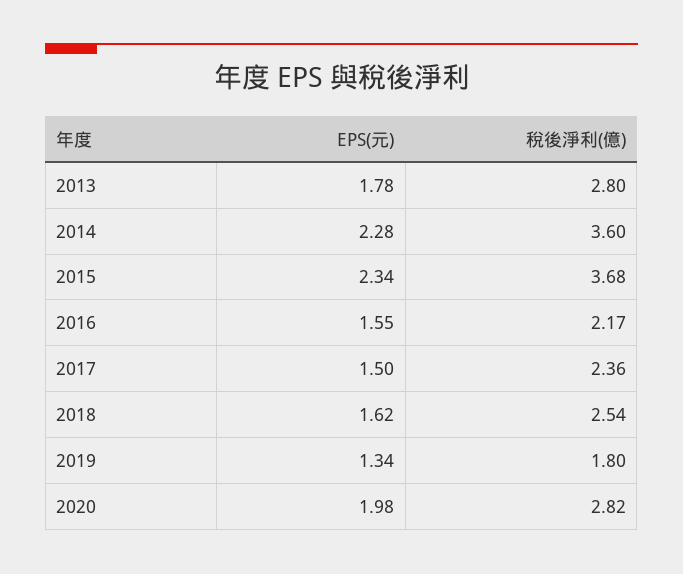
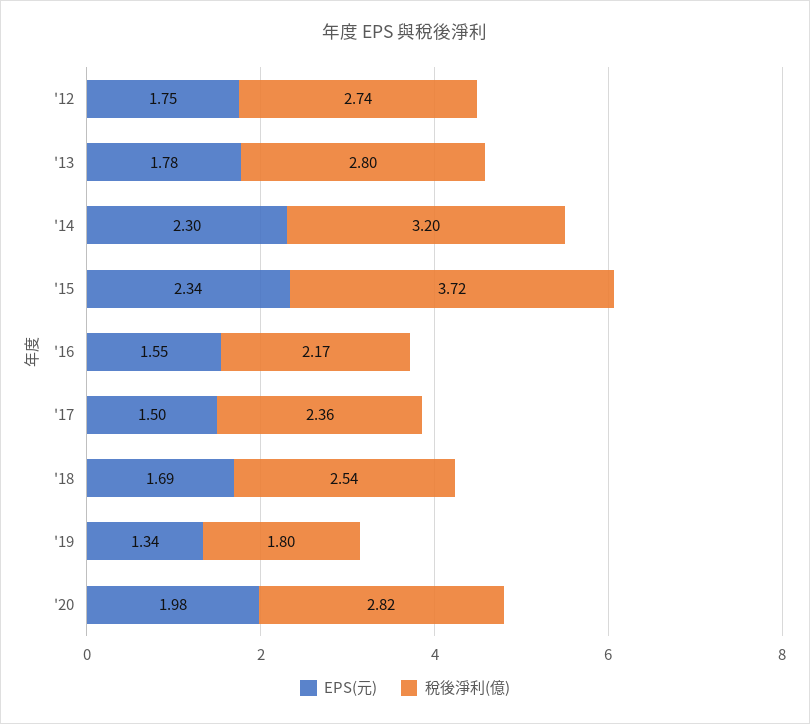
EPS(元), 2014: 2.28 -> 2.3
稅後淨利(億), 2014: 3.6 -> 3.2
稅後淨利(億), 2015: 3.68 -> 3.72
EPS(元), 2018: 1.62 -> 1.69
EPS(元), '12: none -> 1.75
稅後淨利(億), '12: none -> 2.74

